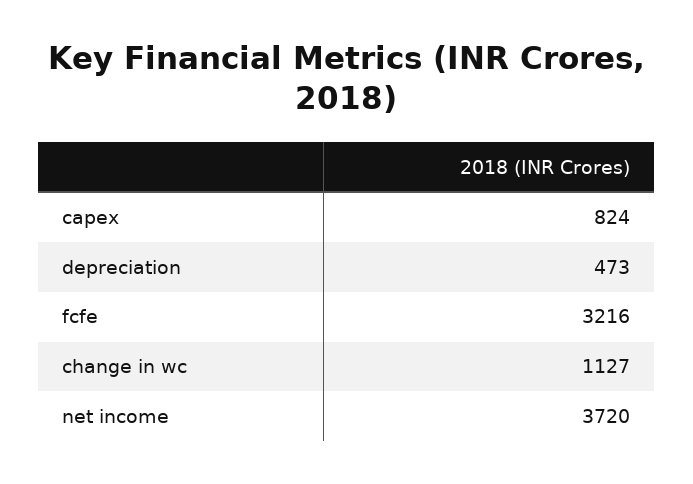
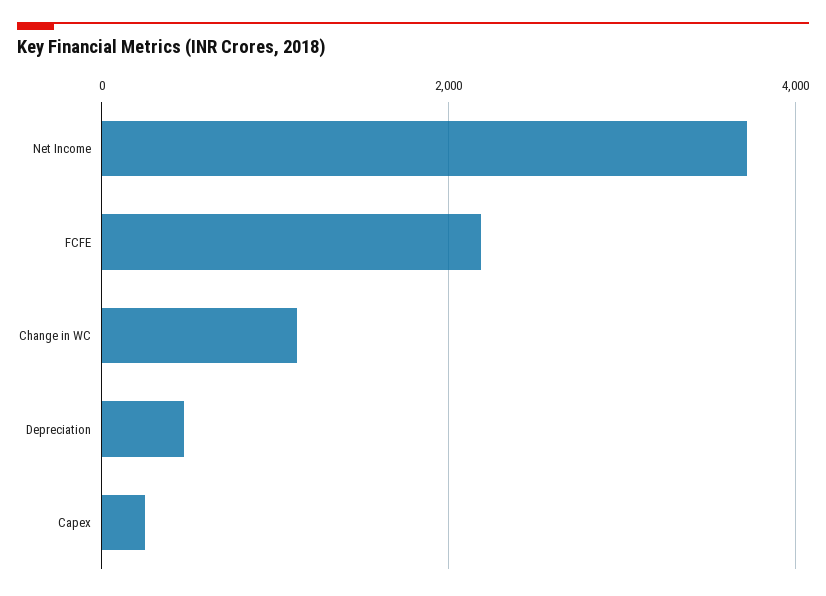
capex: 824 -> 200
fcfe: 3216 -> 2200

